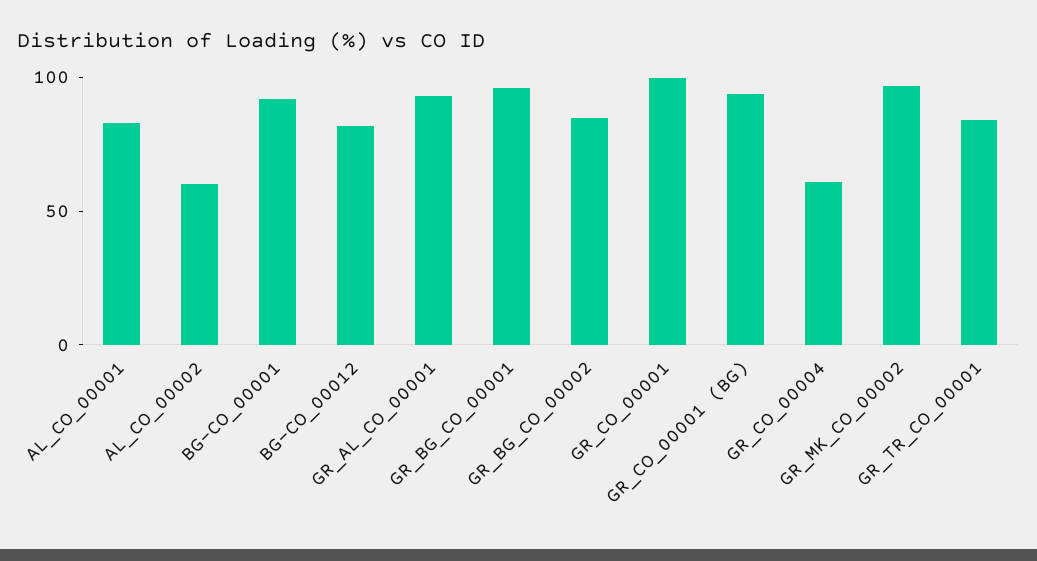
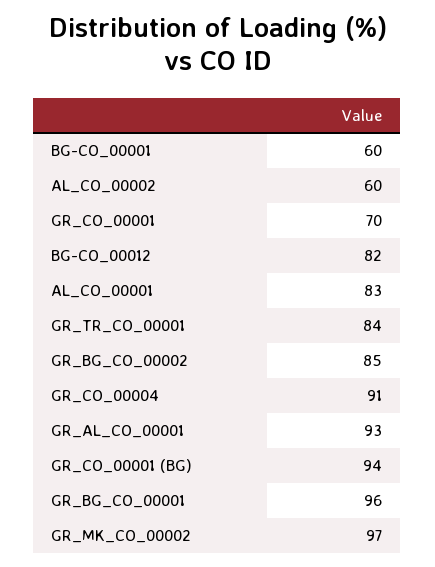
BG-CO_00001: 90 -> 60
GR_CO_00001: 100 -> 70
GR_CO_00004: 60 -> 91

